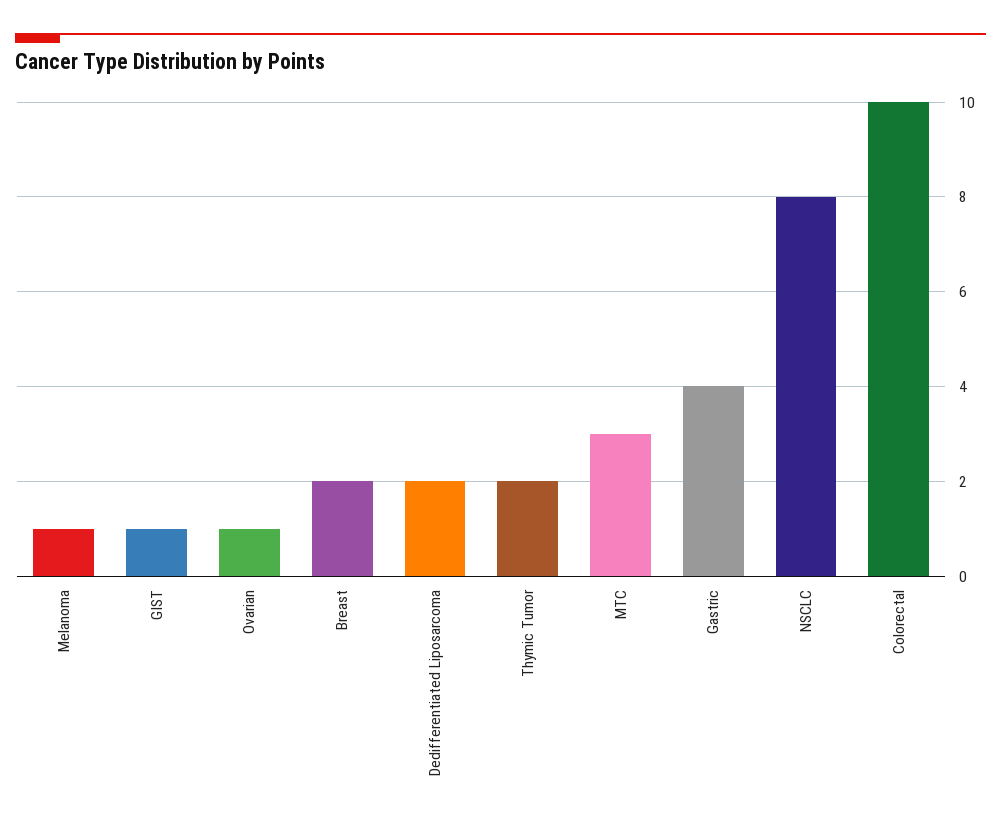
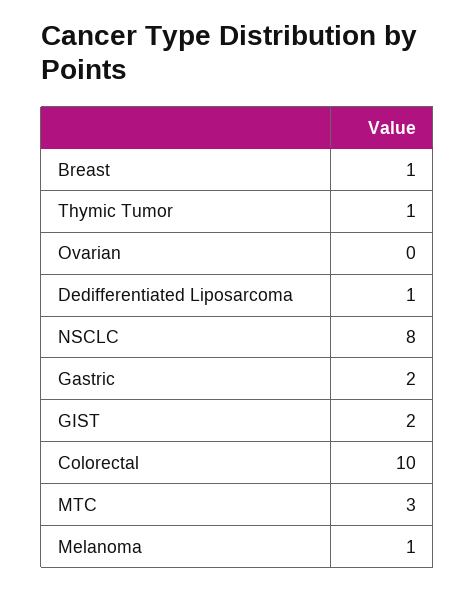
GIST: 1 -> 2
Ovarian: 1 -> 0
Breast: 2 -> 1
Dedifferentiated Liposarcoma: 2 -> 1
Thymic Tumor: 2 -> 1
Gastric: 4 -> 2

